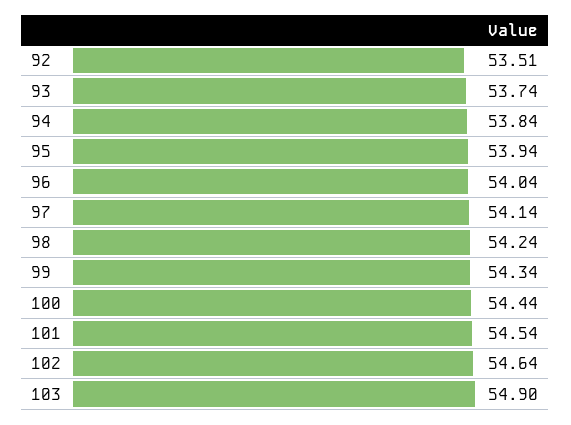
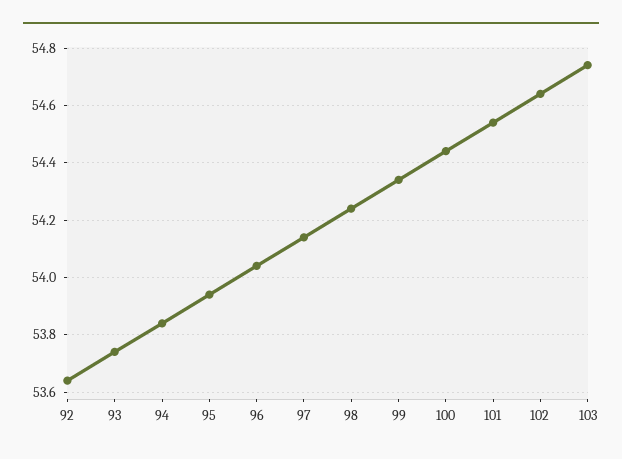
92: 53.51 -> 53.65
103: 54.9 -> 54.75

